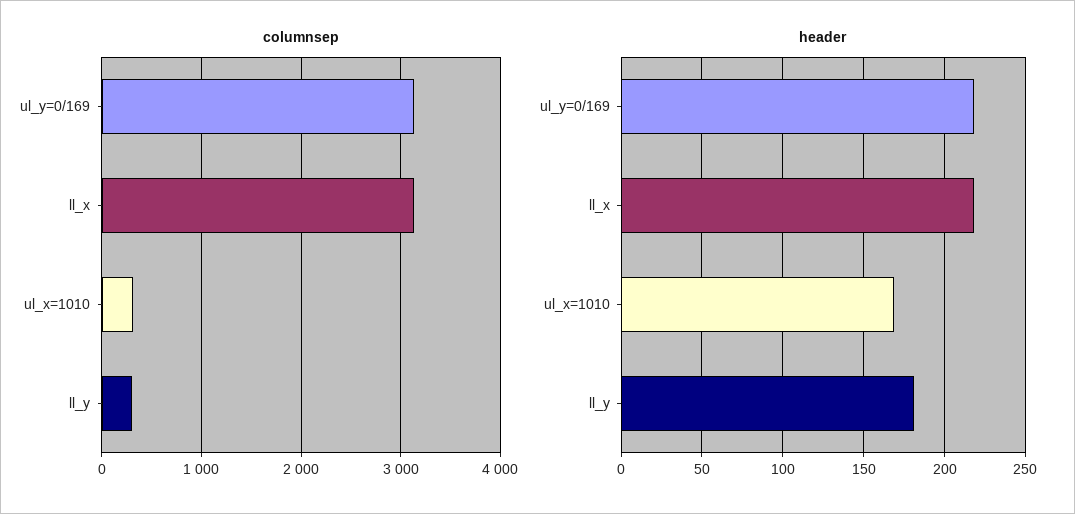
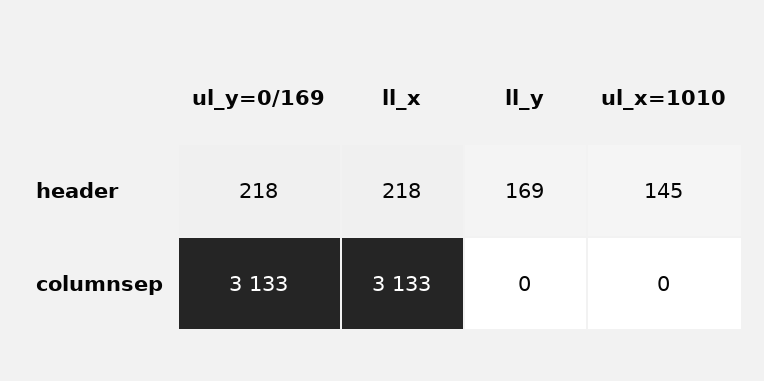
columnsep, ul_x=1010: 300 -> 0
columnsep, ll_y: 300 -> 0
header, ul_x=1010: 170 -> 145
header, ll_y: 180 -> 169

